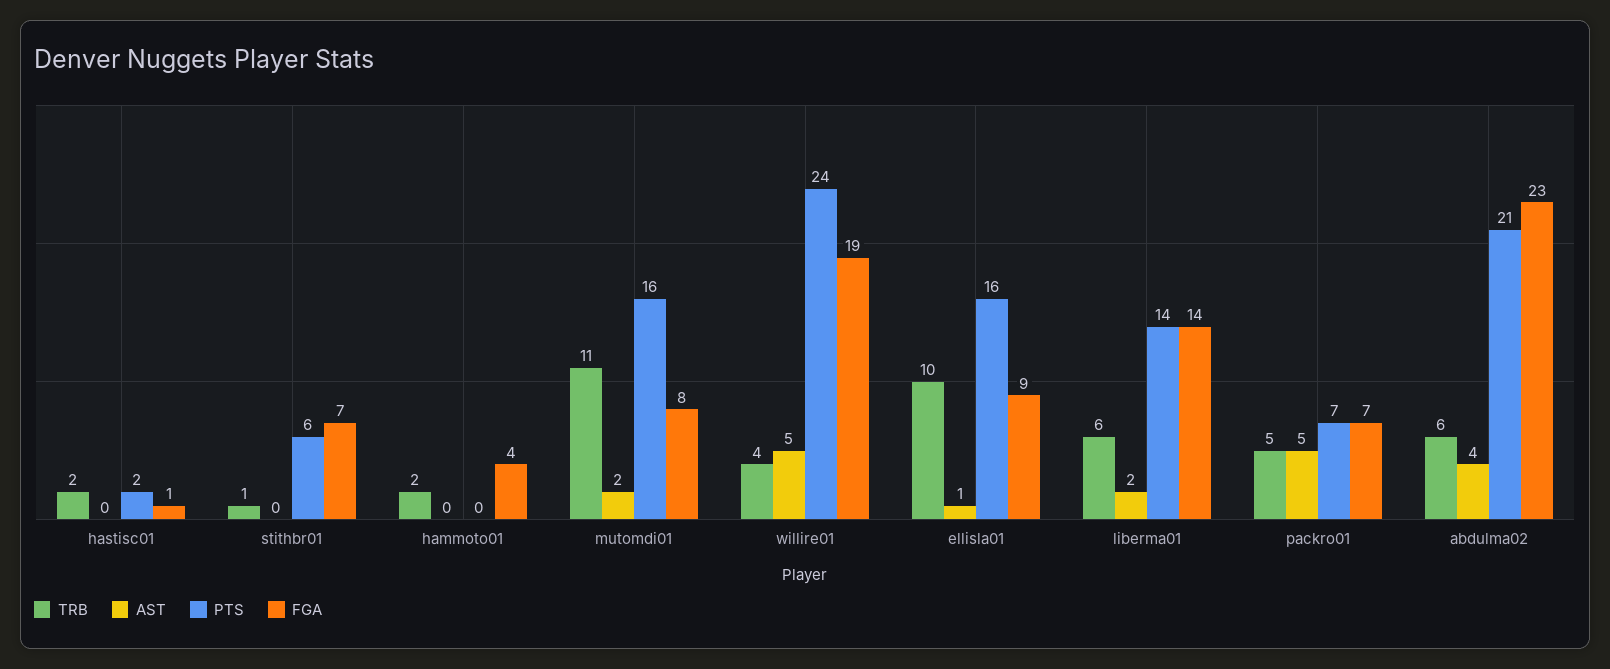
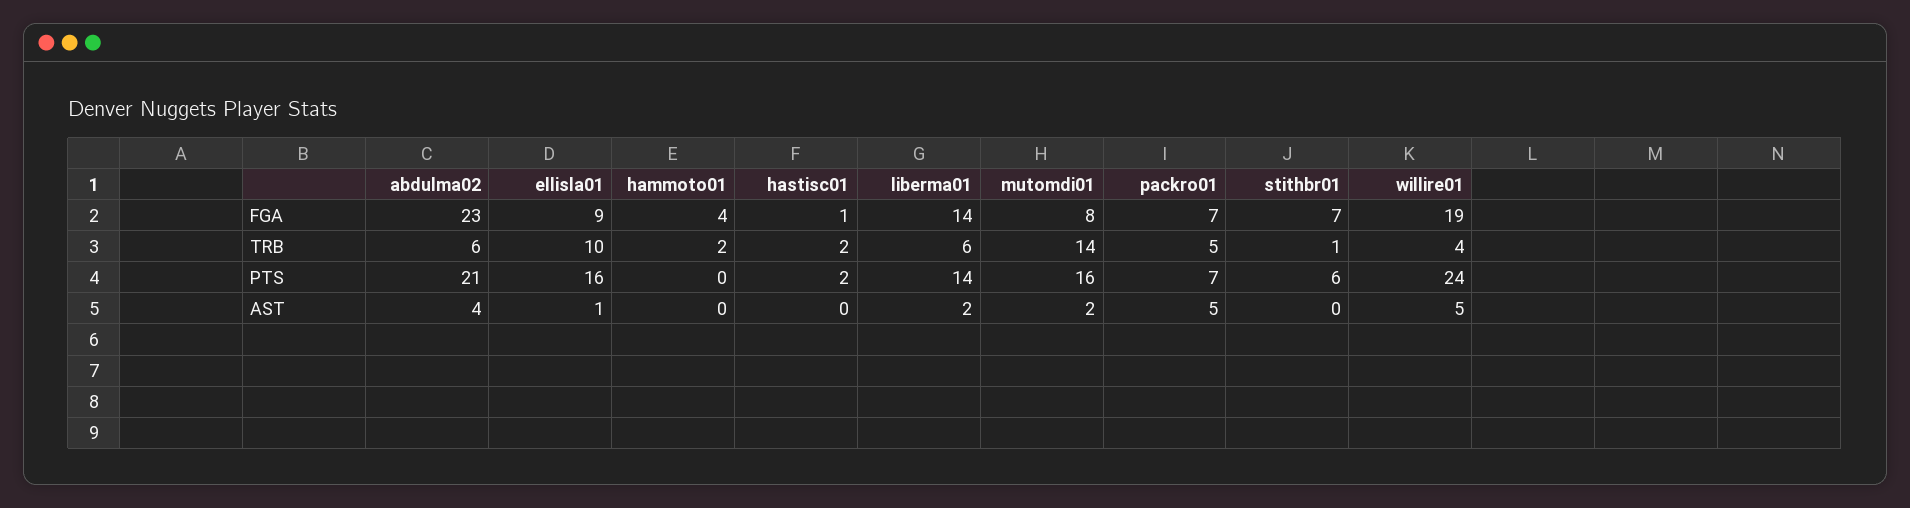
TRB, mutomdi01: 11 -> 14

